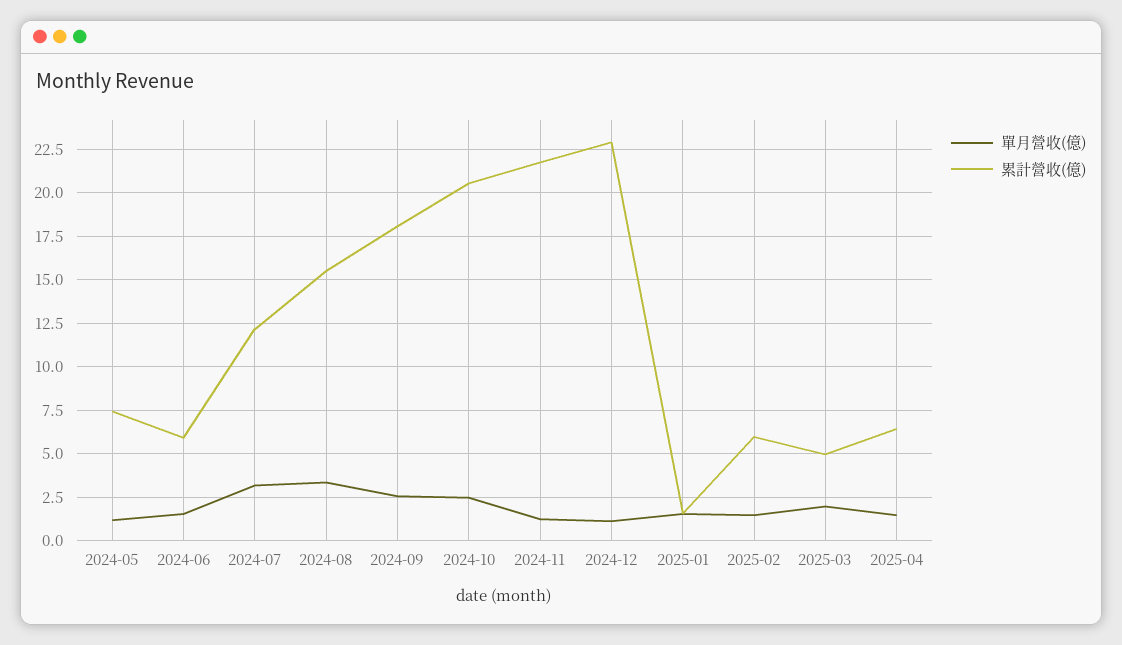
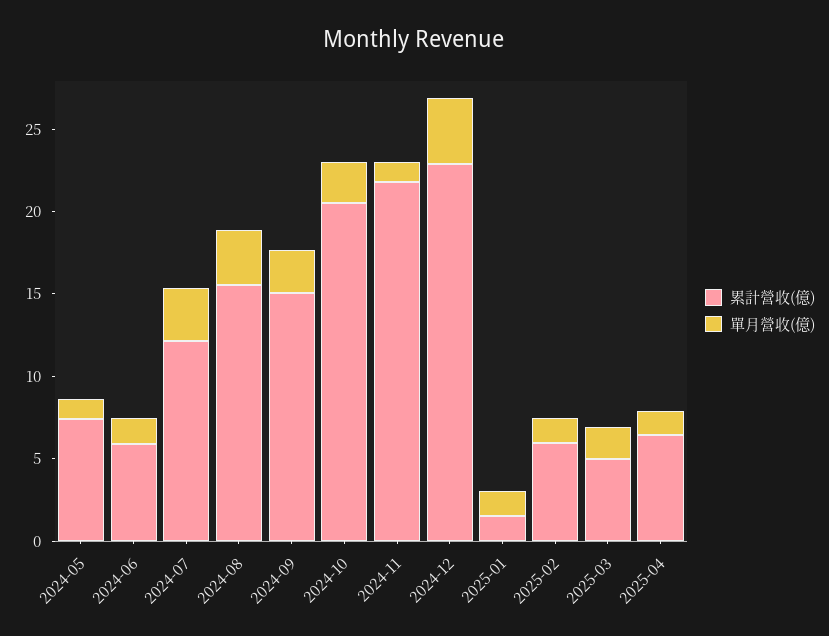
累計營收(億), 2024-09: 18 -> 15
單月營收(億), 2024-12: 1 -> 4

